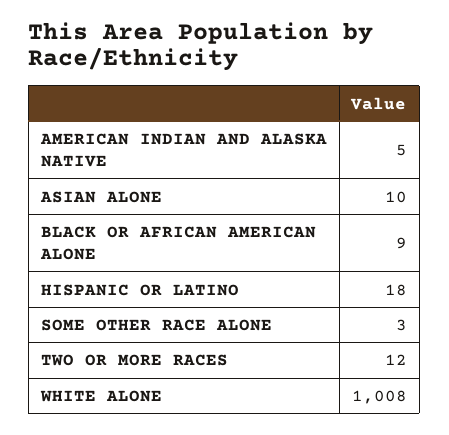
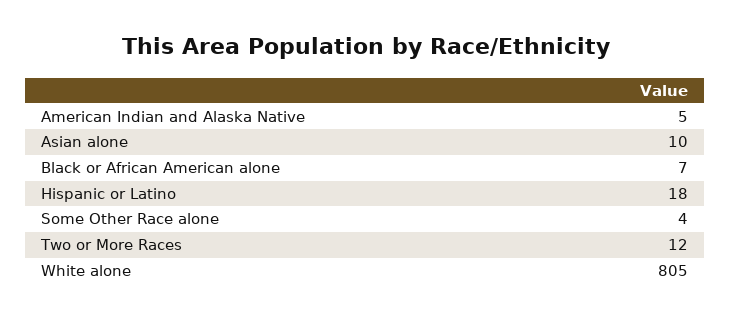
BLACK OR AFRICAN AMERICAN ALONE: 9 -> 7
SOME OTHER RACE ALONE: 3 -> 4
WHITE ALONE: 1008 -> 805

